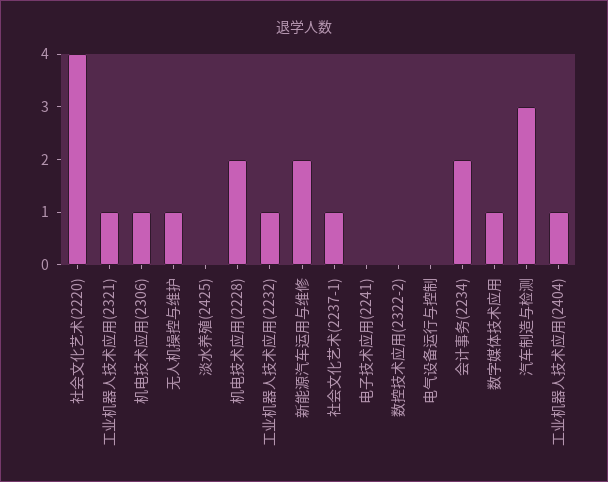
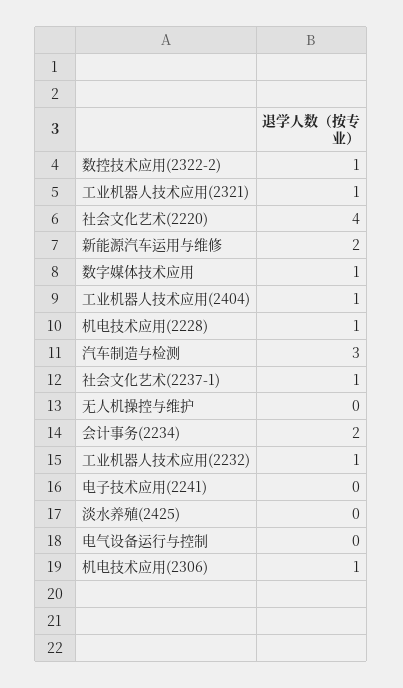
无人机操控与维护: 1 -> 0
机电技术应用(2228): 2 -> 1
数控技术应用(2322-2): 0 -> 1

